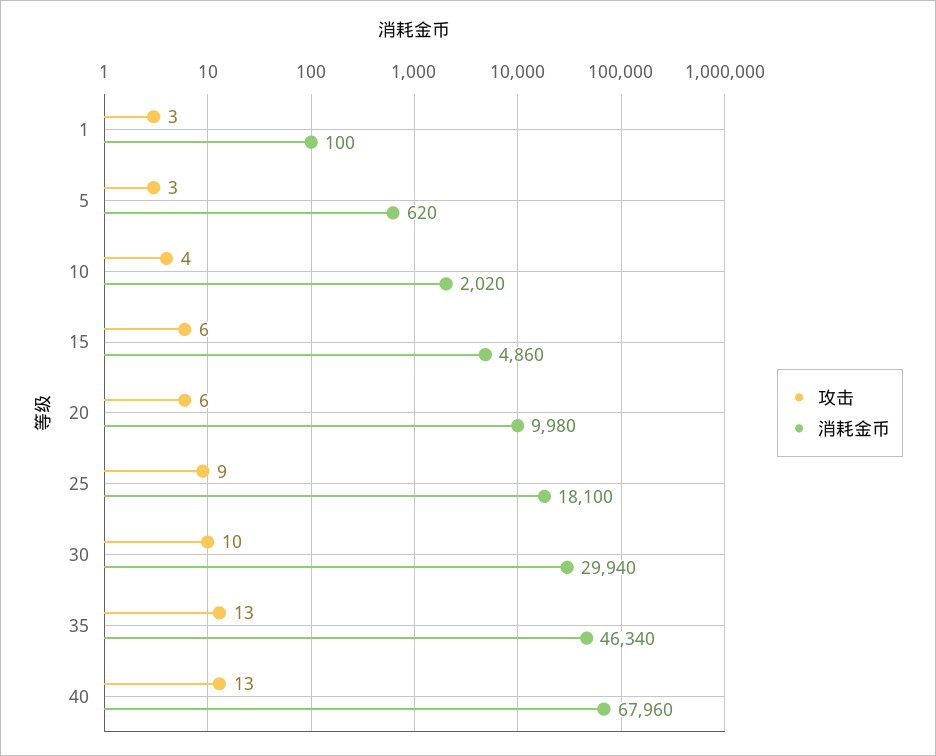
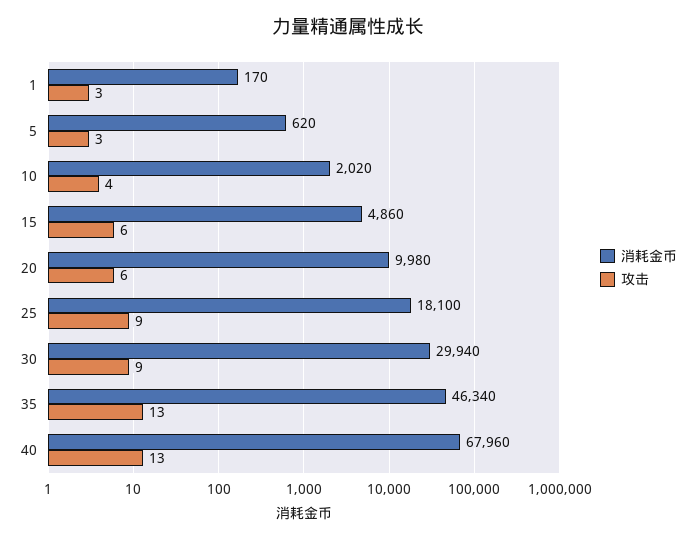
消耗金币, 1: 100 -> 170
攻击, 30: 10 -> 9

